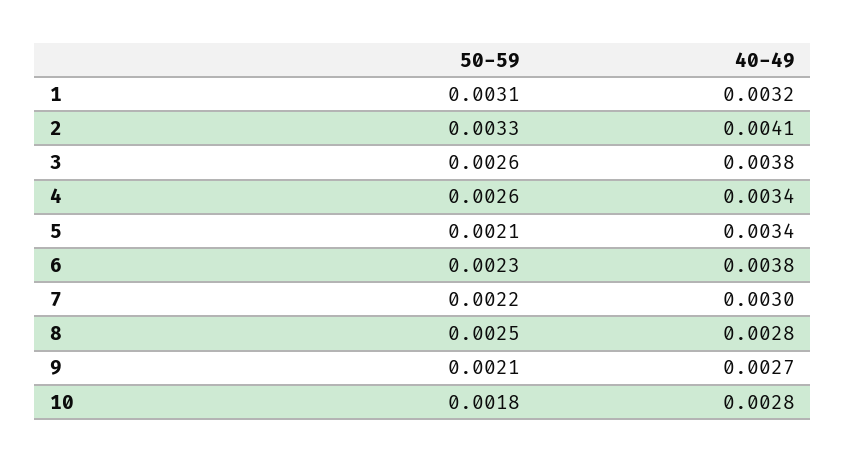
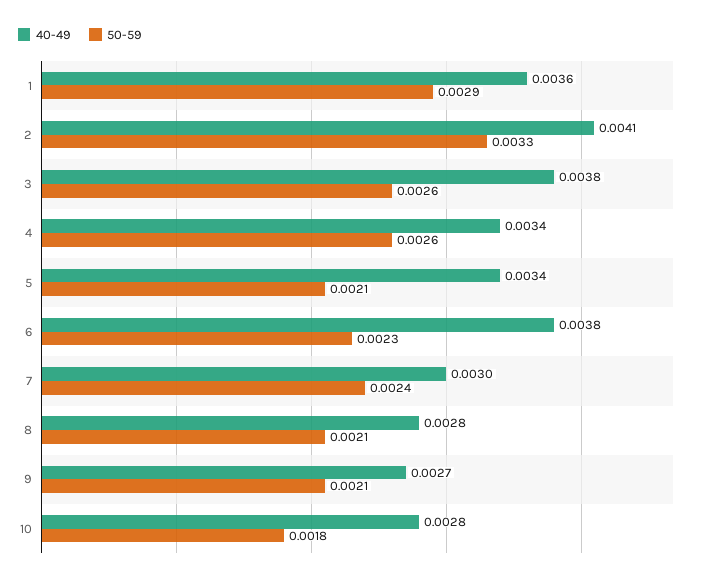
50-59, 1: 0.0031 -> 0.0029
40-49, 1: 0.0032 -> 0.0036
50-59, 7: 0.0022 -> 0.0024
50-59, 8: 0.0025 -> 0.0021

